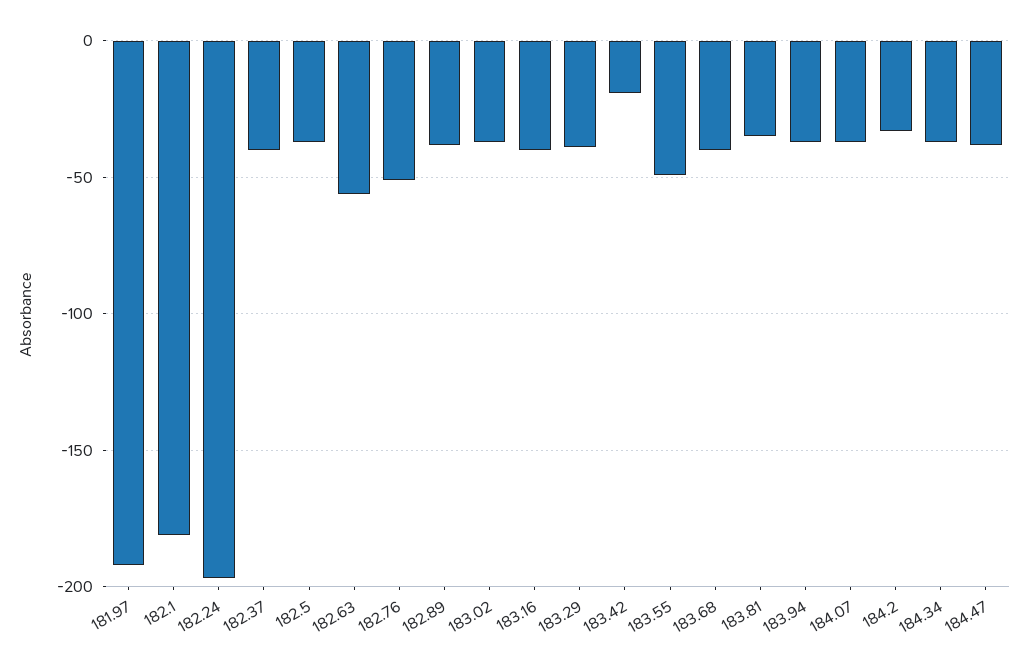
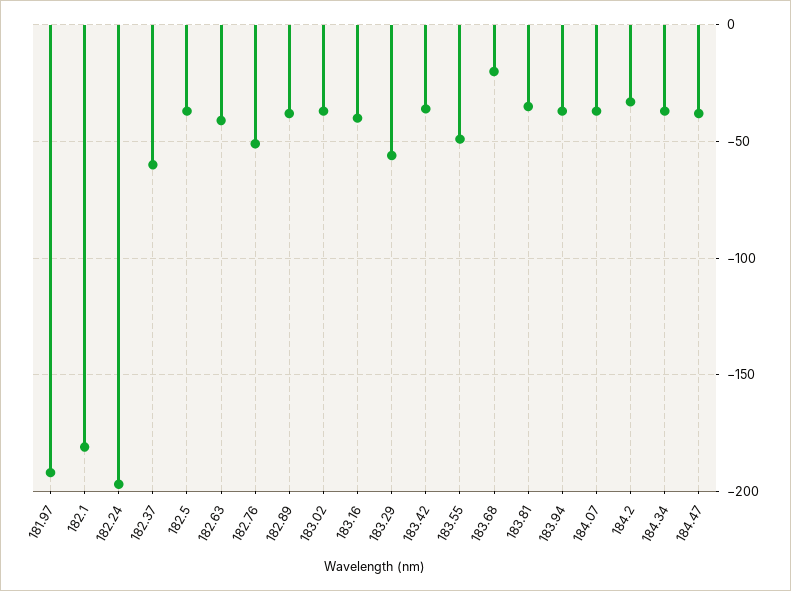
182.37: -40 -> -60
182.63: -55 -> -40
183.29: -40 -> -55
183.42: -20 -> -35
183.68: -40 -> -20

